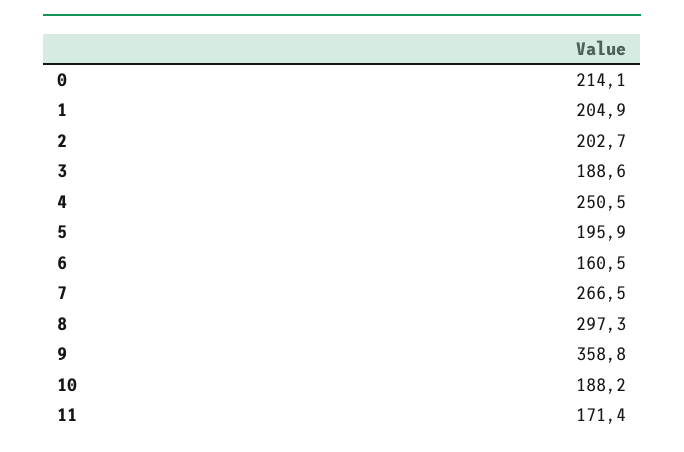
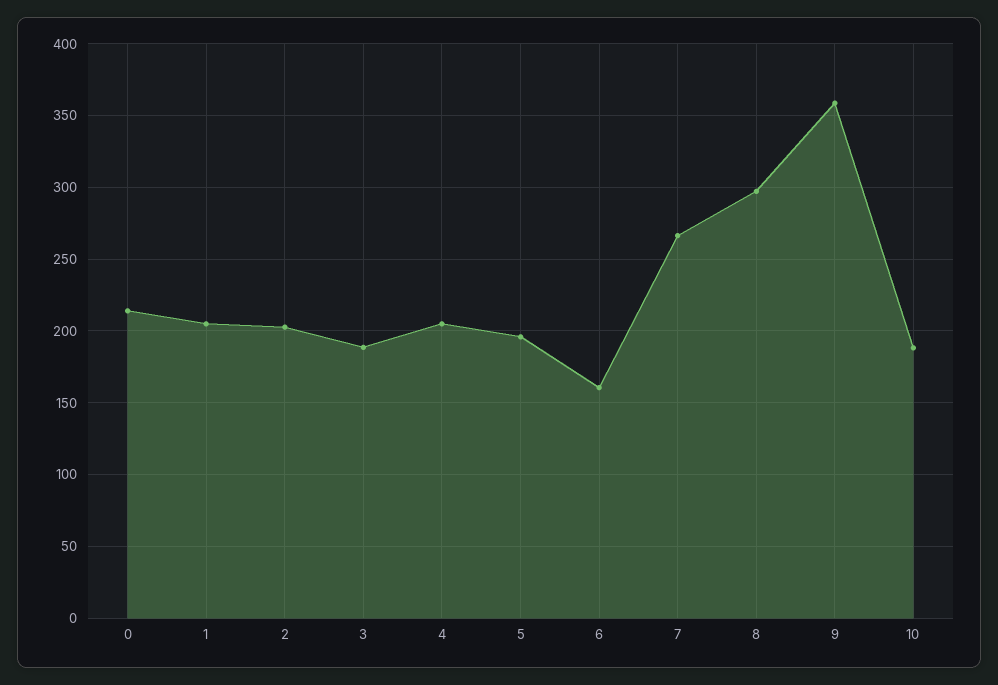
4: 250.5 -> 205
11: 171.4 -> none

